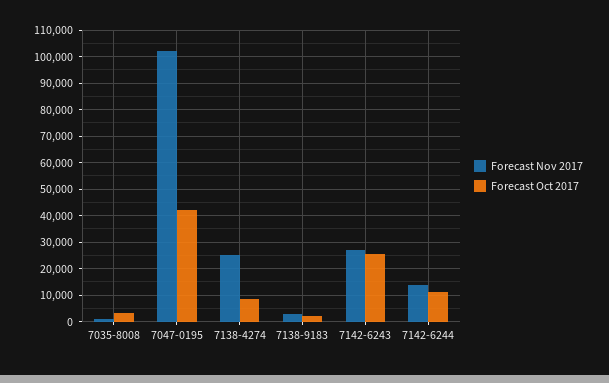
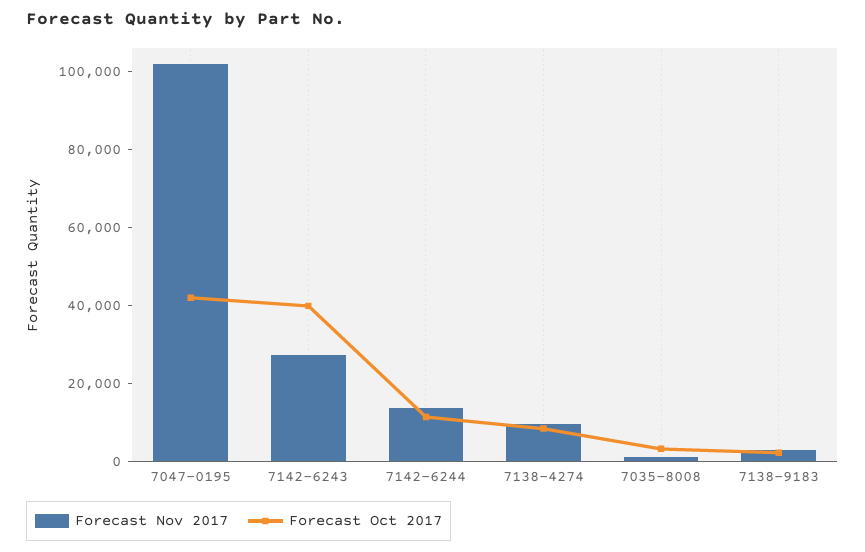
Forecast Nov 2017, 7138-4274: 25000 -> 10000
Forecast Oct 2017, 7142-6243: 25000 -> 40000

